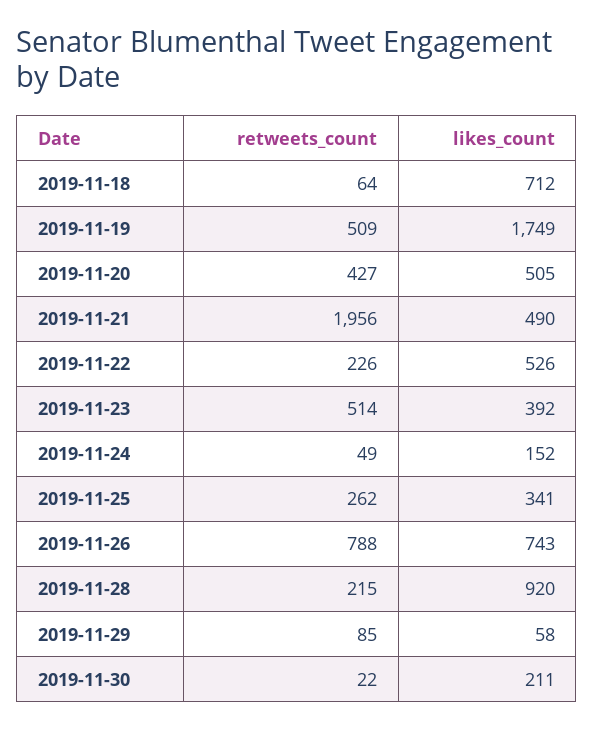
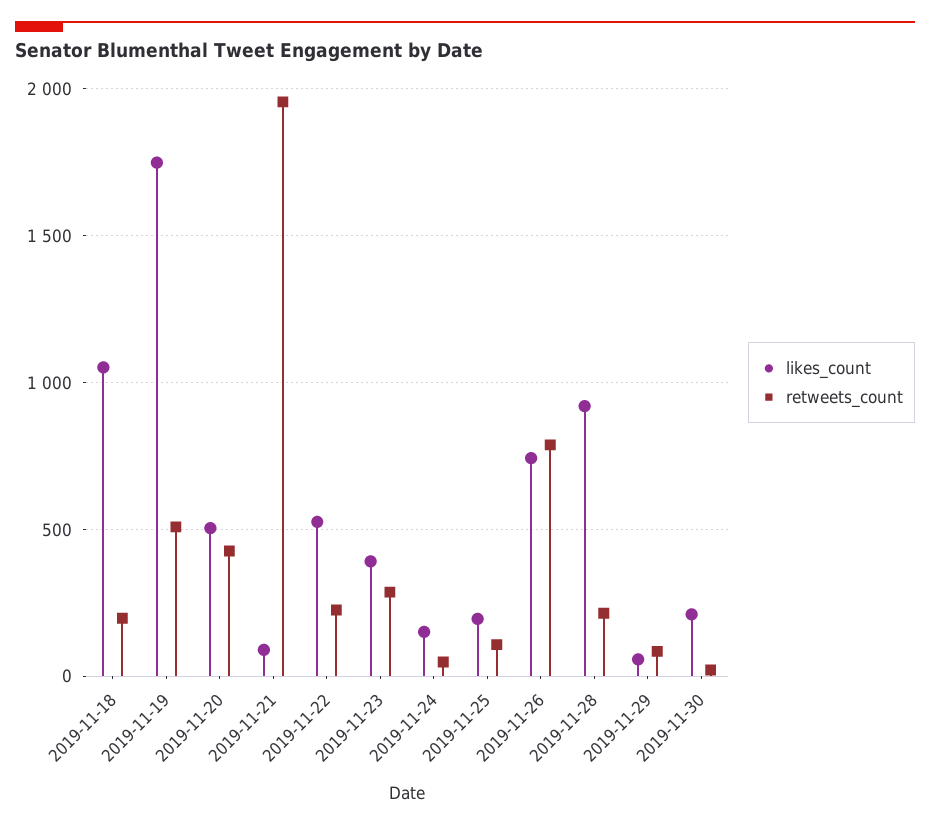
retweets_count, 2019-11-18: 64 -> 200
likes_count, 2019-11-18: 712 -> 1050
likes_count, 2019-11-21: 490 -> 100
retweets_count, 2019-11-23: 514 -> 300
retweets_count, 2019-11-25: 262 -> 100
likes_count, 2019-11-25: 341 -> 200

